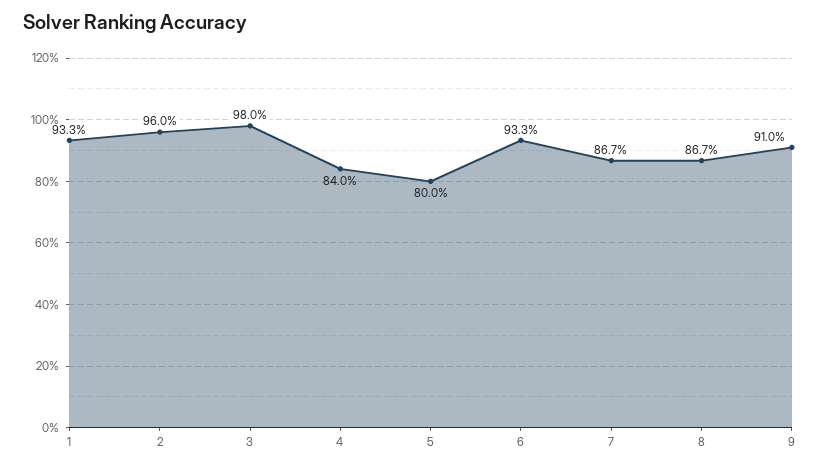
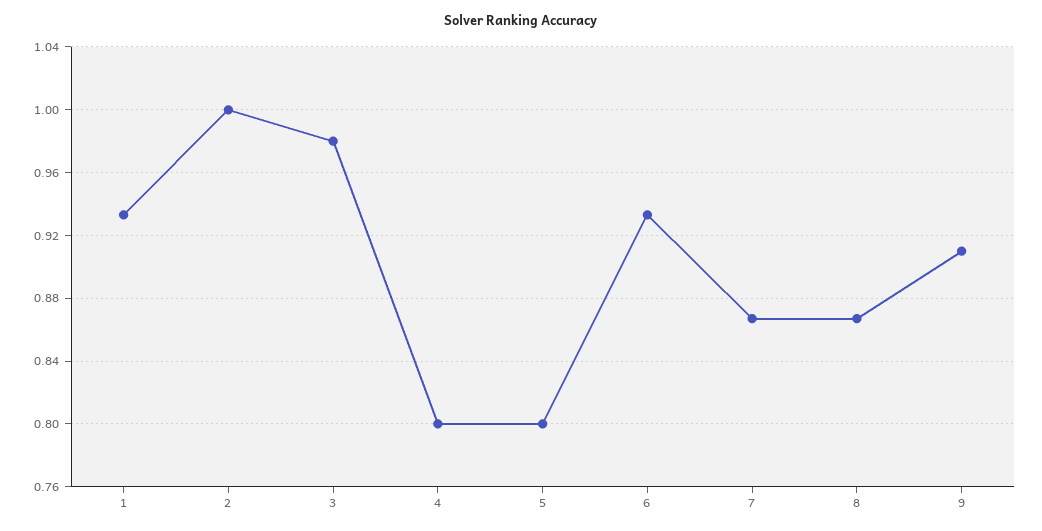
2: 0.96 -> 1
4: 0.84 -> 0.8

